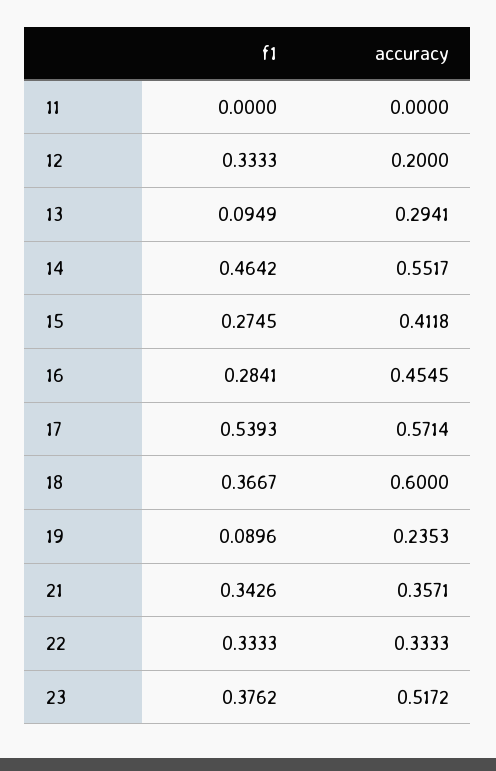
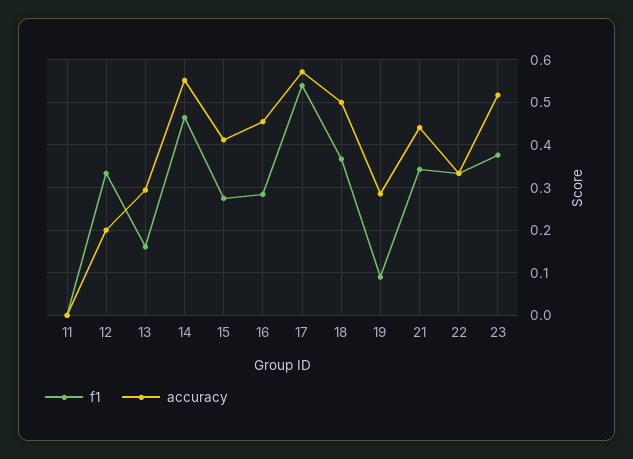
f1, 13: 0.0949 -> 0.16
accuracy, 18: 0.6 -> 0.5
accuracy, 19: 0.2353 -> 0.28
accuracy, 21: 0.3571 -> 0.44

